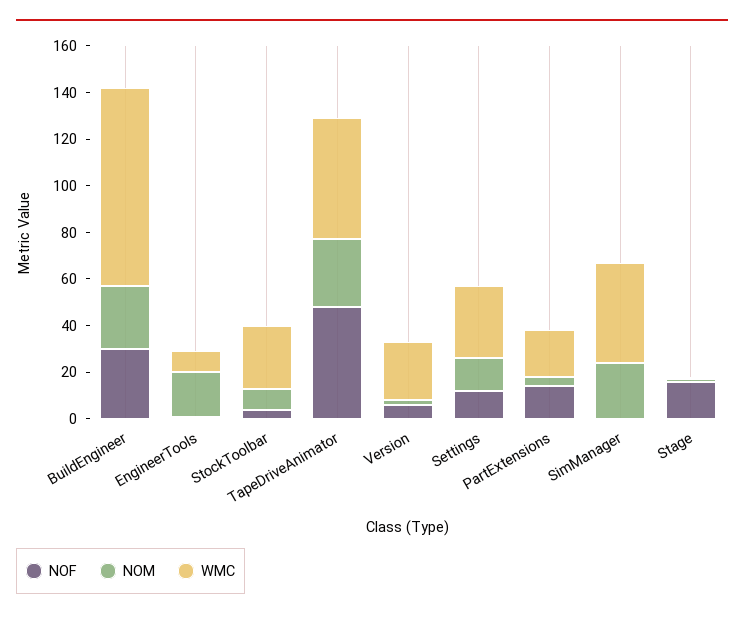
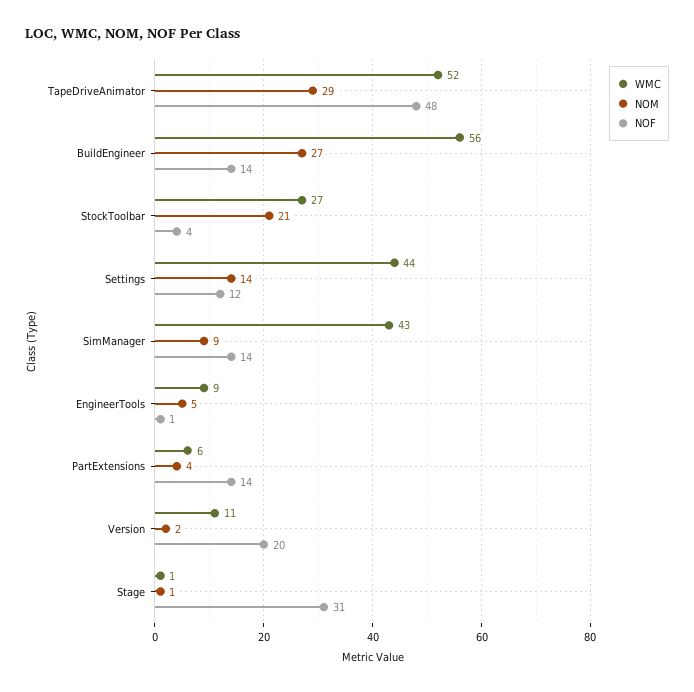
NOF, BuildEngineer: 30 -> 14
WMC, BuildEngineer: 85 -> 56
NOM, EngineerTools: 20 -> 5
NOM, StockToolbar: 10 -> 21
NOF, Version: 5 -> 20
WMC, Version: 25 -> 11
WMC, Settings: 30 -> 44
WMC, PartExtensions: 20 -> 6
NOF, SimManager: 0 -> 14
NOM, SimManager: 25 -> 9
NOF, Stage: 15 -> 31

